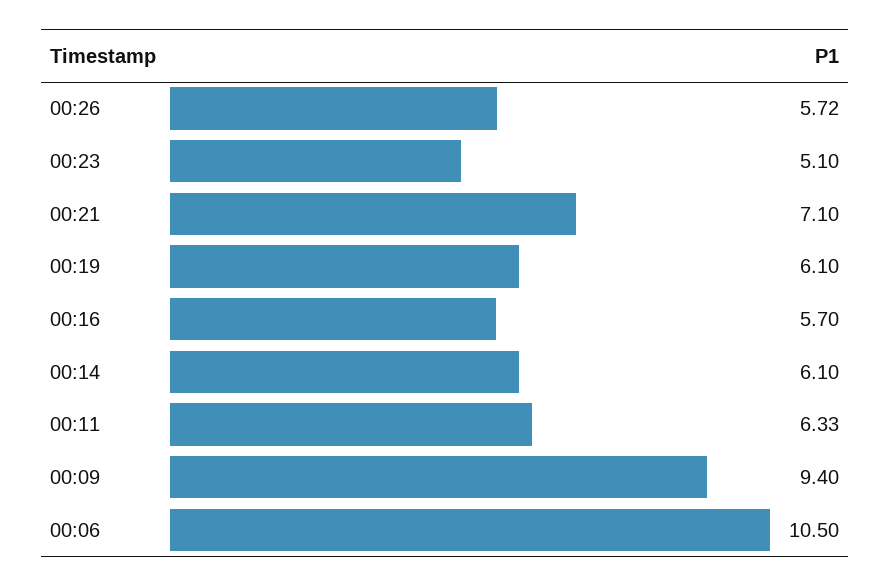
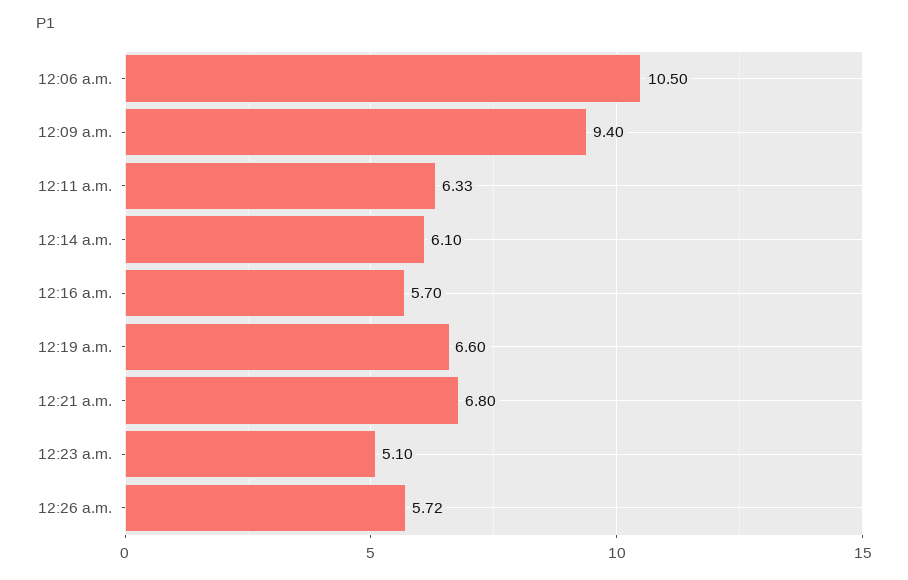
00:21: 7.1 -> 6.8
00:19: 6.1 -> 6.6

